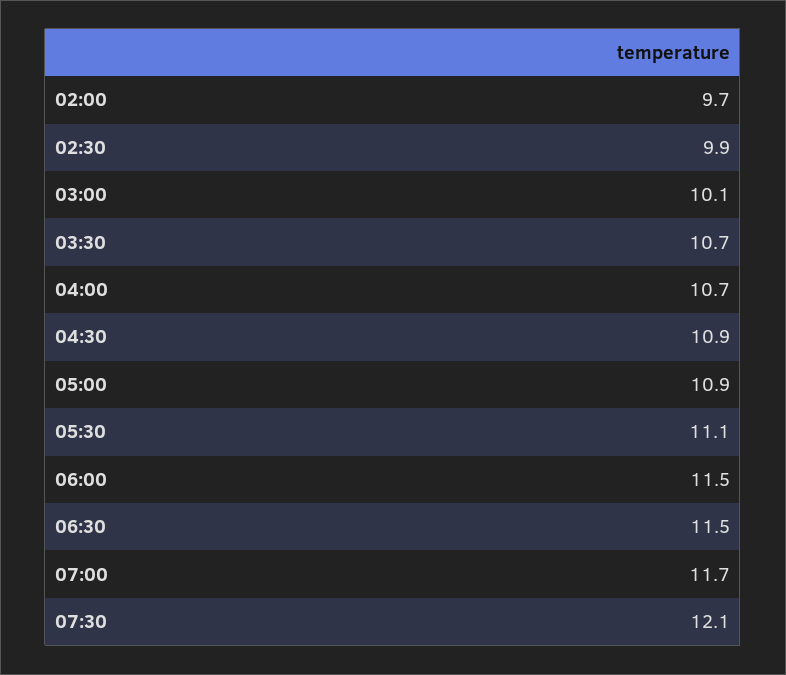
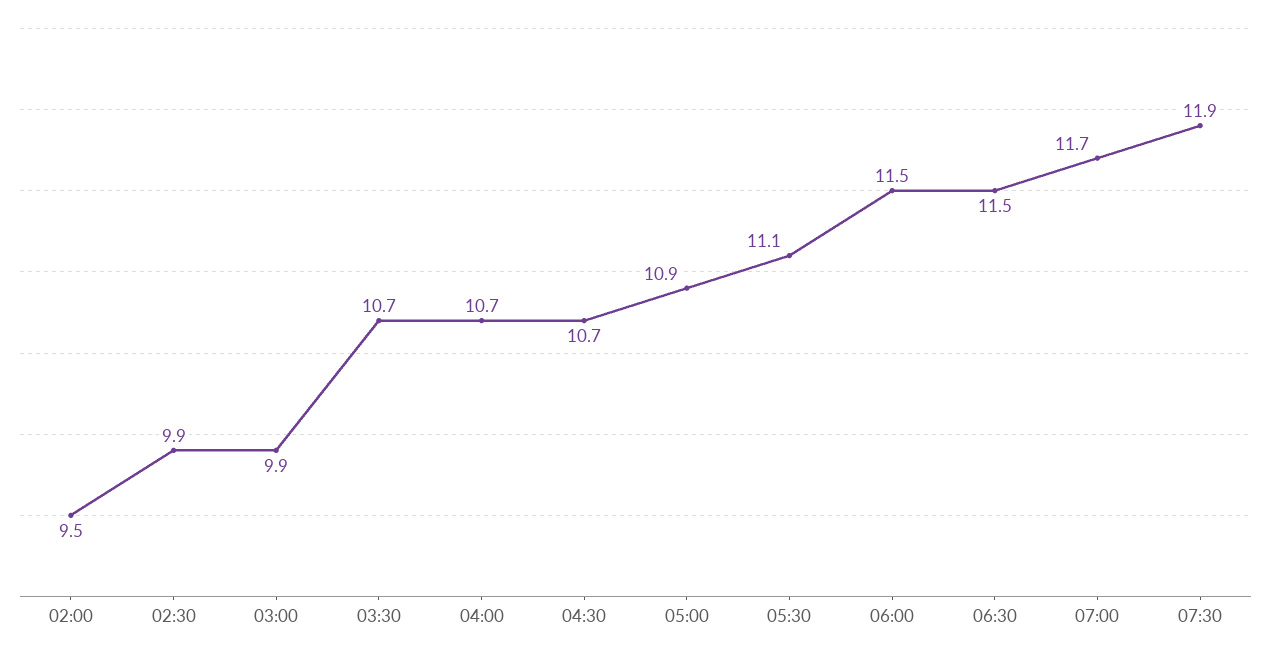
02:00: 9.7 -> 9.5
03:00: 10.1 -> 9.9
04:30: 10.9 -> 10.7
07:30: 12.1 -> 11.9

